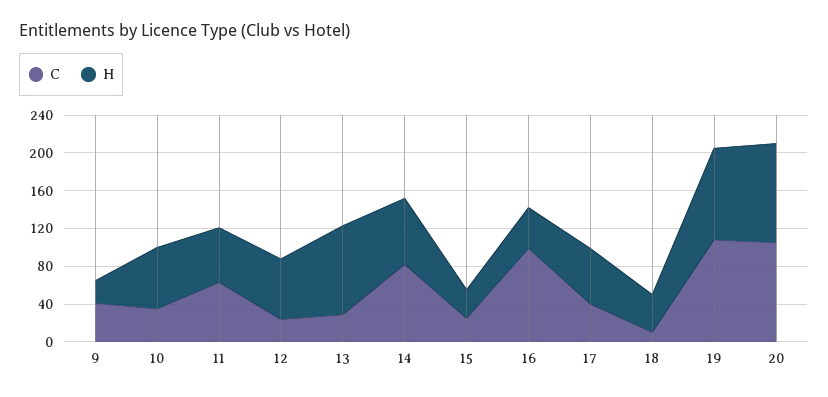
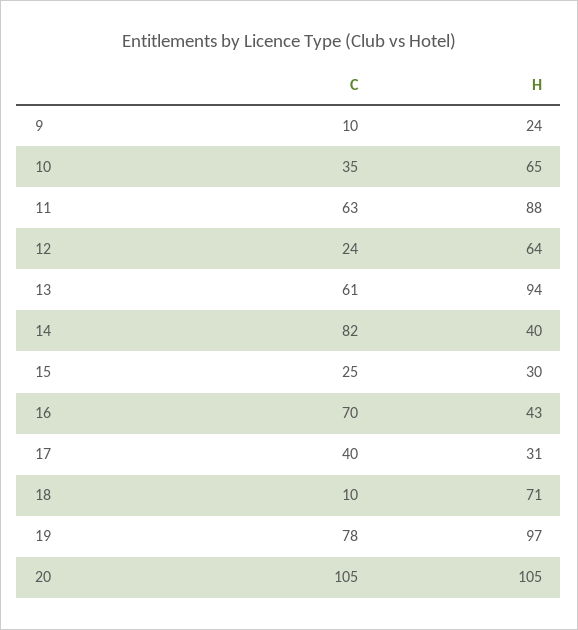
C, 9: 40 -> 10
H, 11: 60 -> 88
C, 13: 30 -> 61
H, 14: 70 -> 40
C, 16: 100 -> 70
H, 17: 60 -> 31
H, 18: 40 -> 71
C, 19: 110 -> 78

